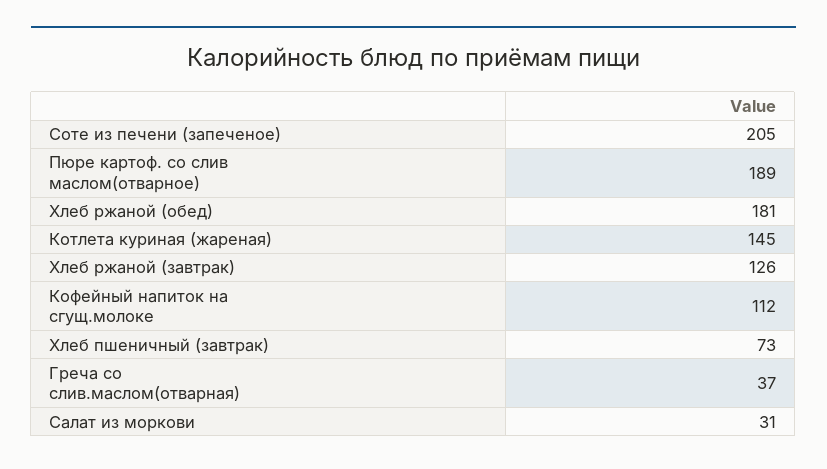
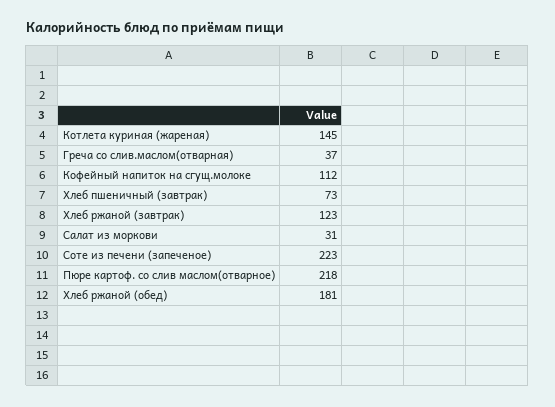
Соте из печени (запеченое): 205 -> 223
Пюре картоф. со слив маслом(отварное): 189 -> 218
Хлеб ржаной (завтрак): 126 -> 123

